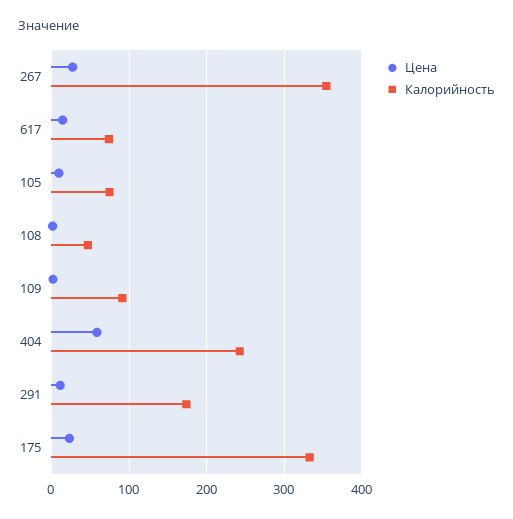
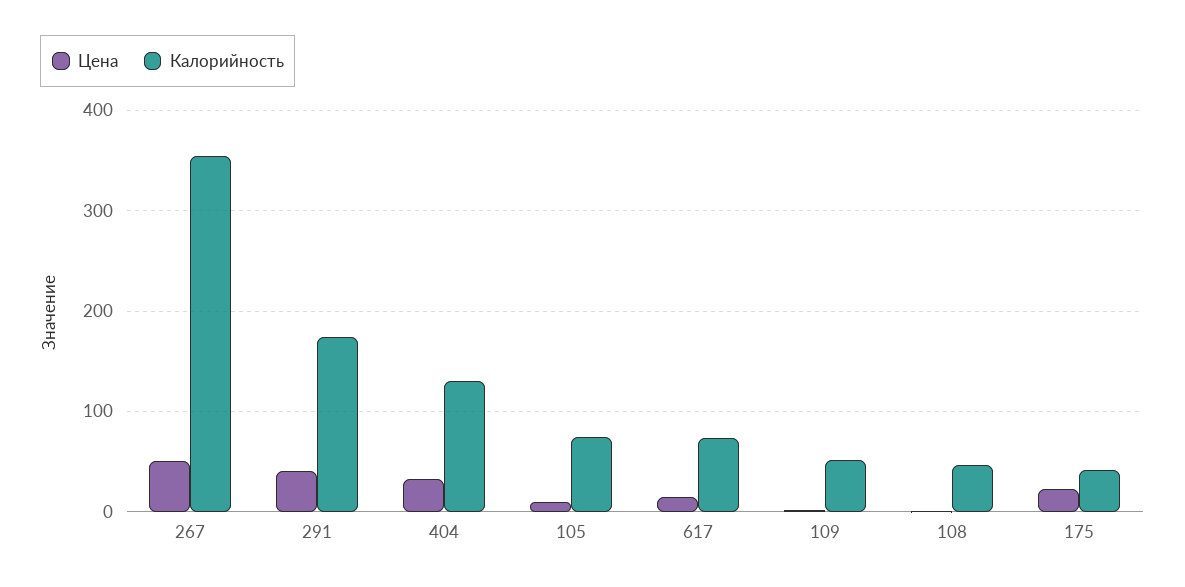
Цена, 267: 30 -> 50
Калорийность, 109: 90 -> 50
Цена, 404: 60 -> 30
Калорийность, 404: 240 -> 130
Цена, 291: 10 -> 40
Калорийность, 175: 330 -> 40

